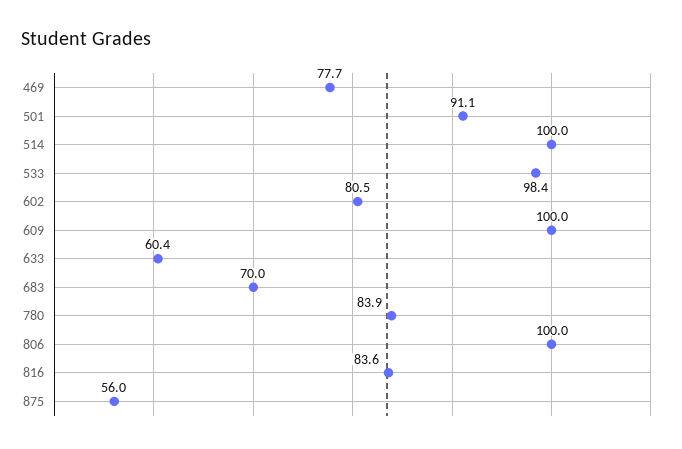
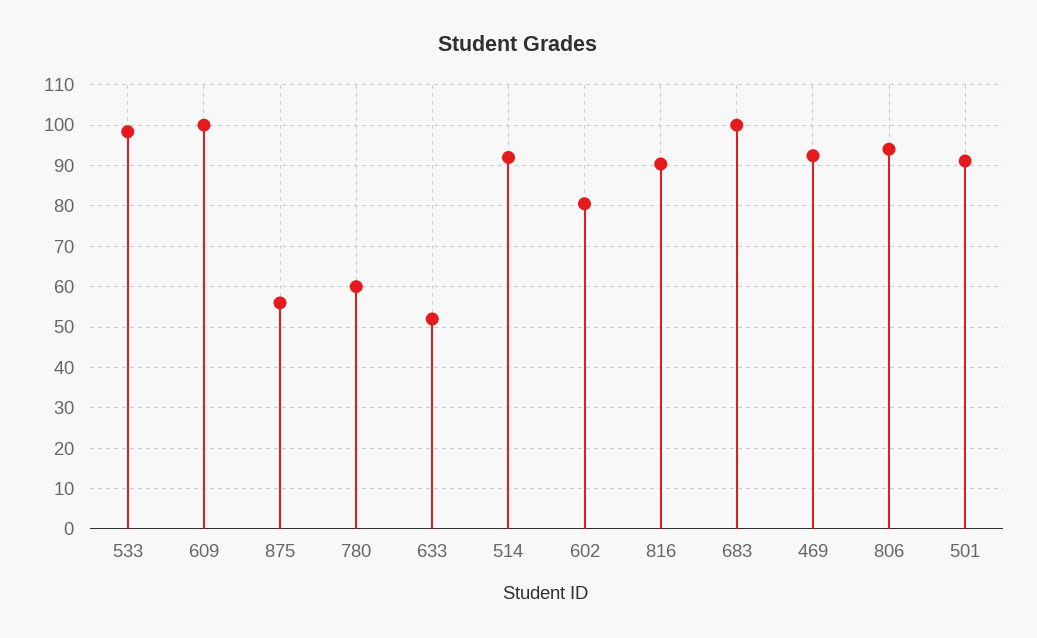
469: 77.7 -> 92
514: 100 -> 92
633: 60.4 -> 52
683: 70 -> 100
780: 83.9 -> 60
806: 100 -> 94
816: 83.6 -> 90

